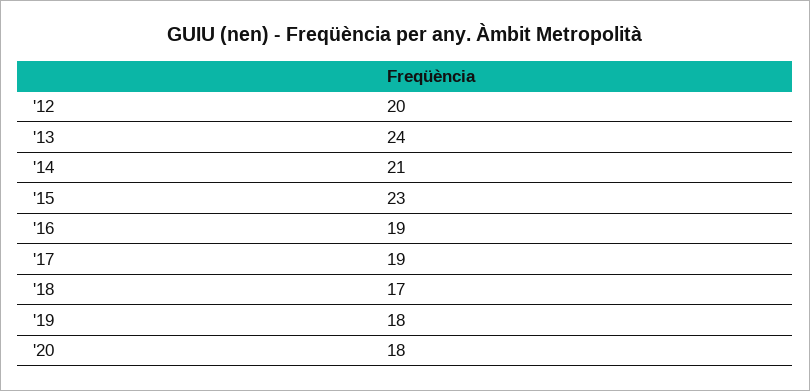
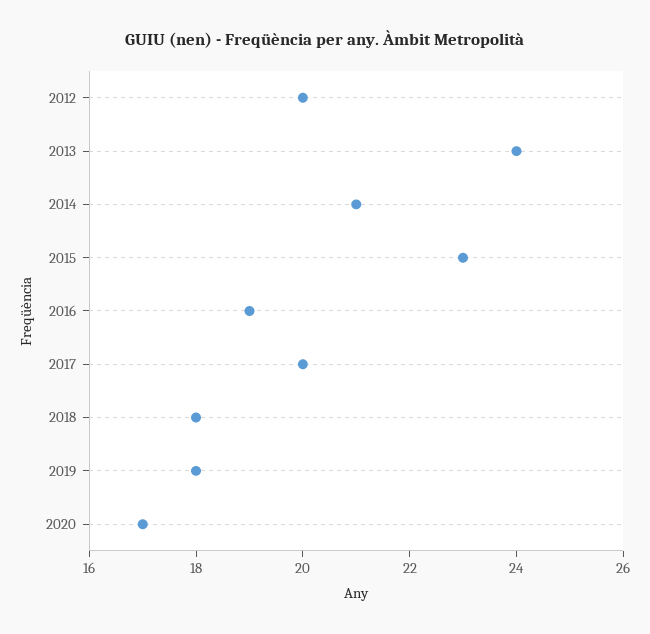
'17: 19 -> 20
'18: 17 -> 18
'20: 18 -> 17

